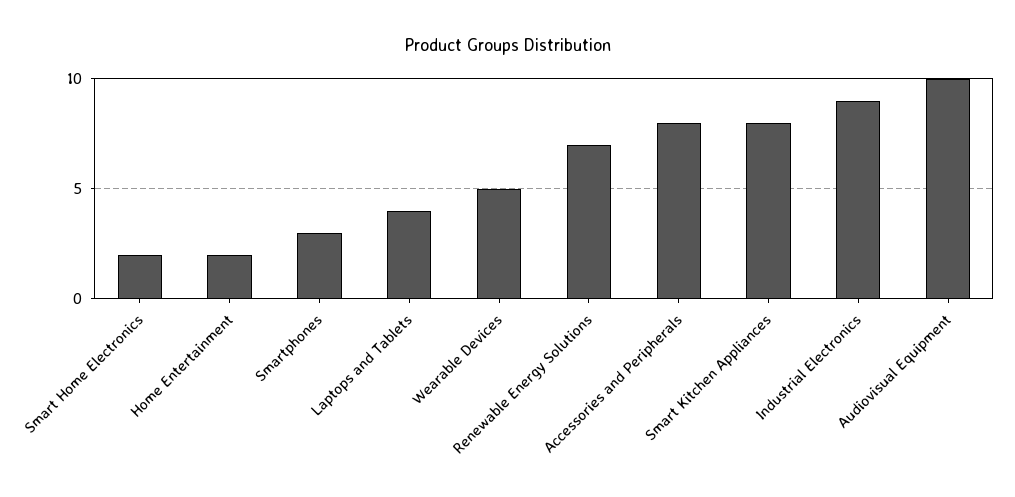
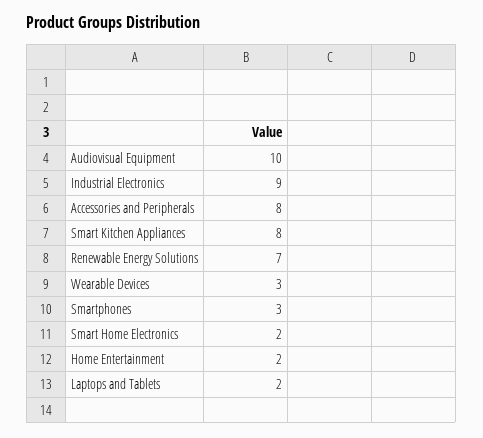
Laptops and Tablets: 4 -> 2
Wearable Devices: 5 -> 3

